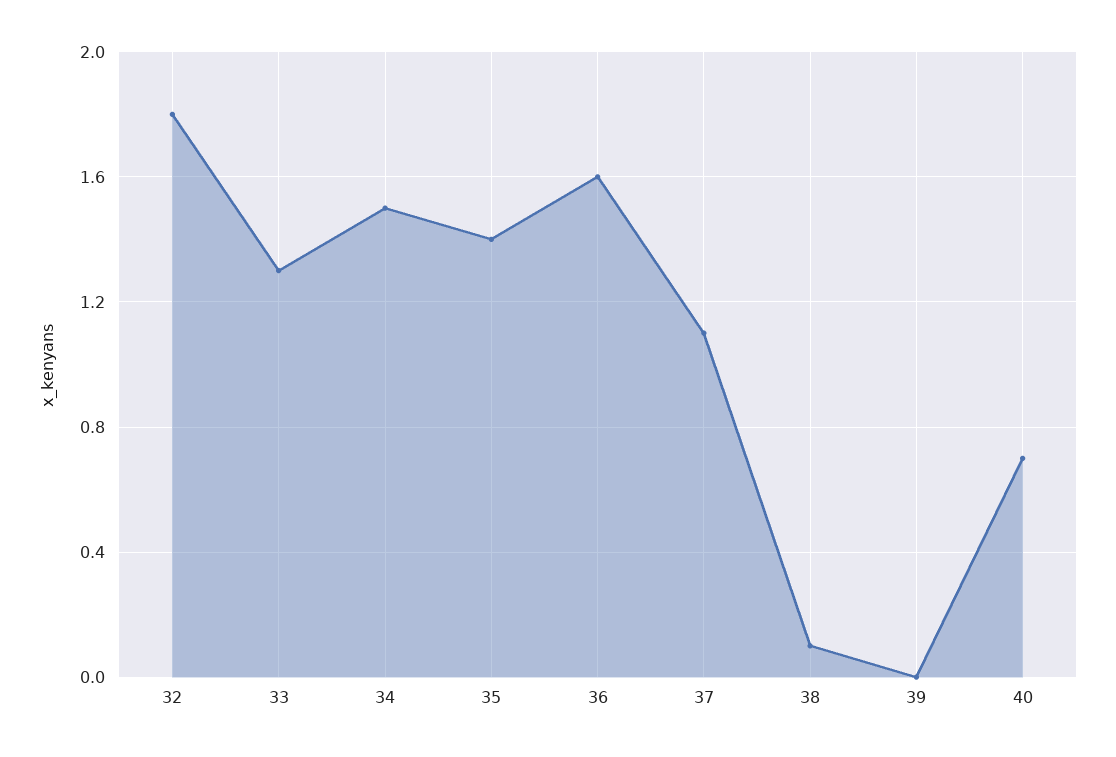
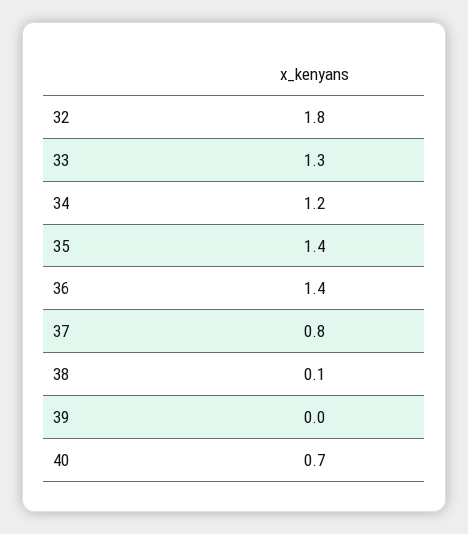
34: 1.5 -> 1.2
36: 1.6 -> 1.4
37: 1.1 -> 0.8

